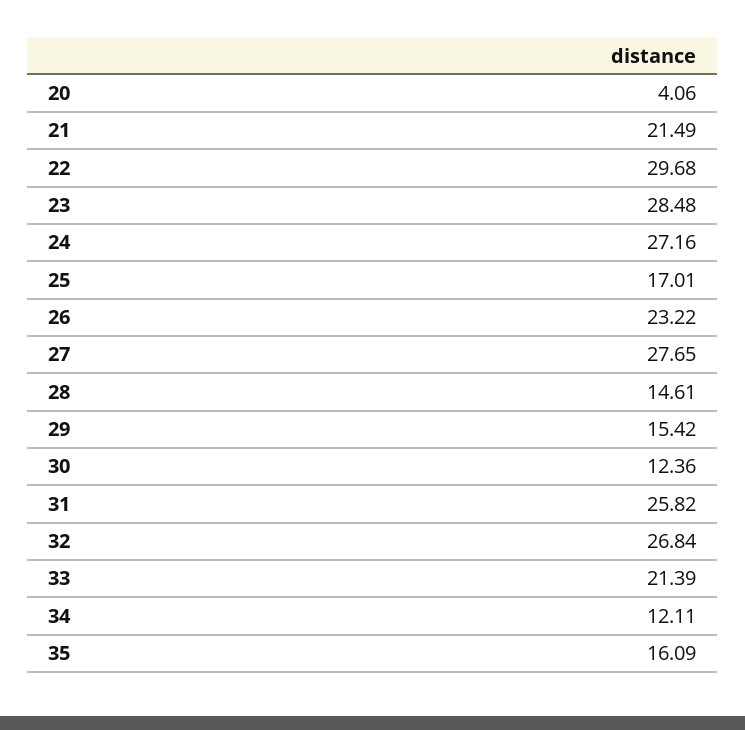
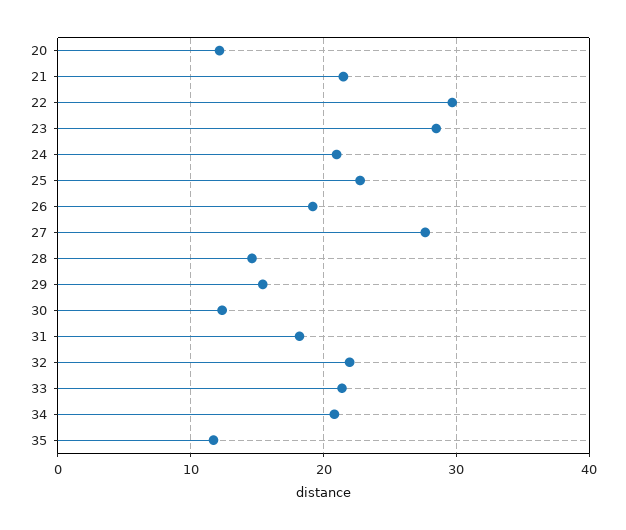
20: 4.06 -> 12
24: 27.16 -> 21
25: 17.01 -> 23
26: 23.22 -> 19
31: 25.82 -> 18
32: 26.84 -> 22
34: 12.11 -> 21
35: 16.09 -> 12

